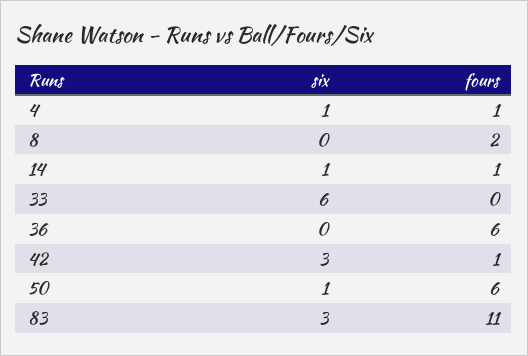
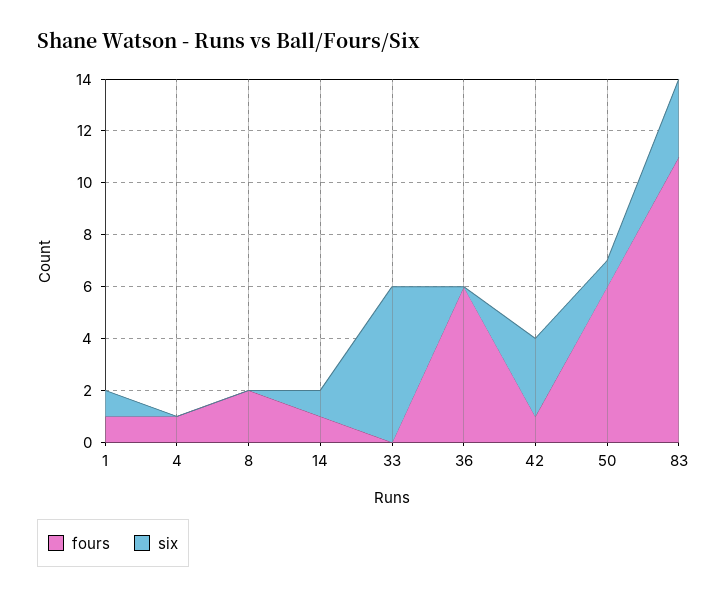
six, 4: 1 -> 0
fours, 1: none -> 1
six, 1: none -> 1

